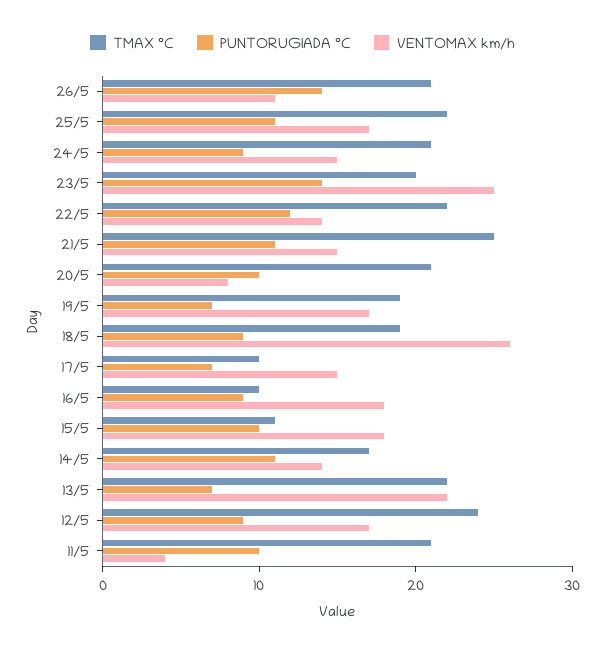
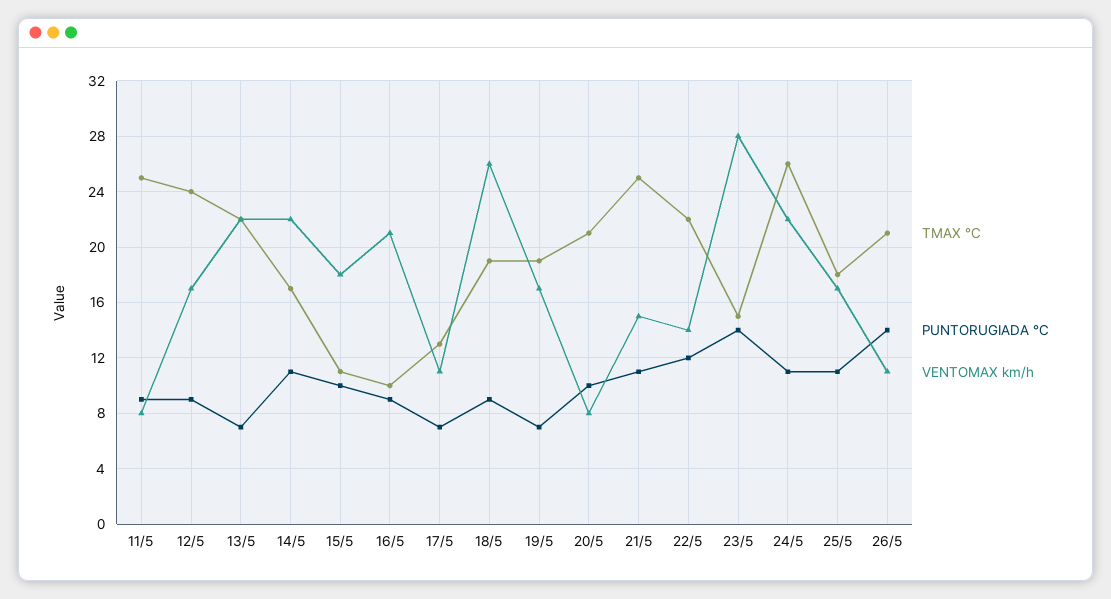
TMAX °C, 25/5: 22 -> 18
TMAX °C, 24/5: 21 -> 26
PUNTORUGIADA °C, 24/5: 9 -> 11
VENTOMAX km/h, 24/5: 15 -> 22
TMAX °C, 23/5: 20 -> 15
VENTOMAX km/h, 23/5: 25 -> 28
TMAX °C, 17/5: 10 -> 13
VENTOMAX km/h, 17/5: 15 -> 11
VENTOMAX km/h, 16/5: 18 -> 21
VENTOMAX km/h, 14/5: 14 -> 22
TMAX °C, 11/5: 21 -> 25
PUNTORUGIADA °C, 11/5: 10 -> 9
VENTOMAX km/h, 11/5: 4 -> 8

